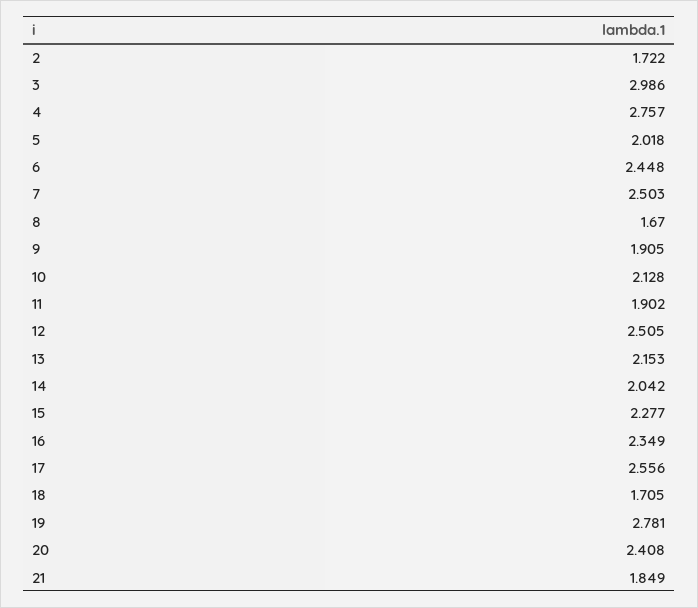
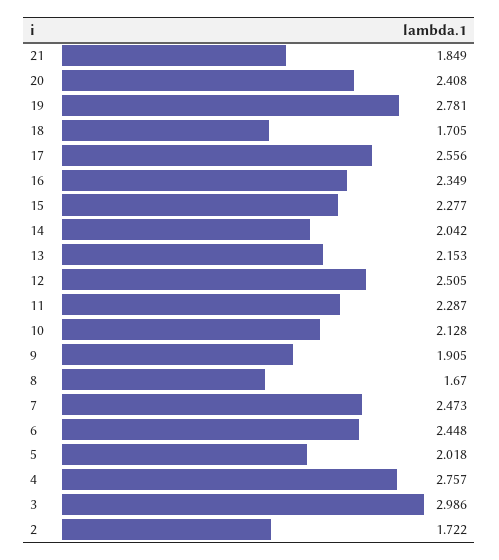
7: 2.503 -> 2.473
11: 1.902 -> 2.287

